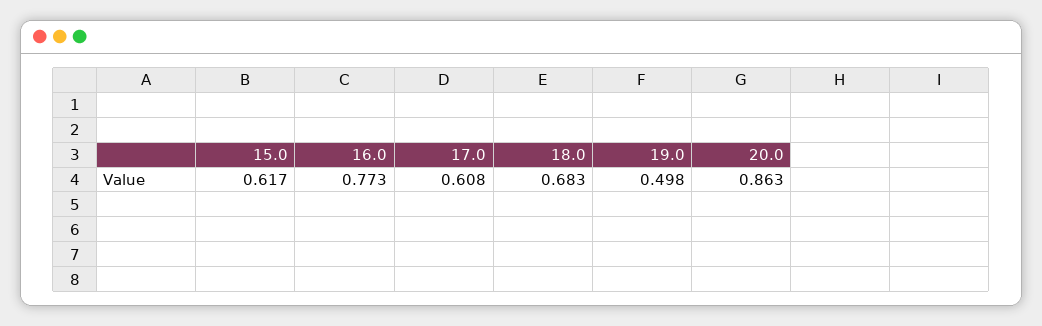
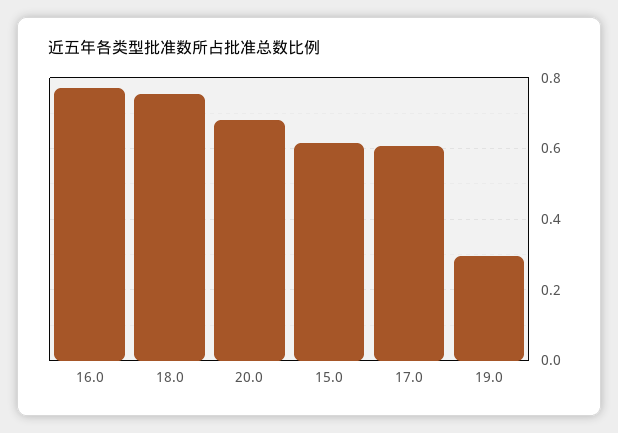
18.0: 0.683 -> 0.76
19.0: 0.498 -> 0.3
20.0: 0.863 -> 0.68

